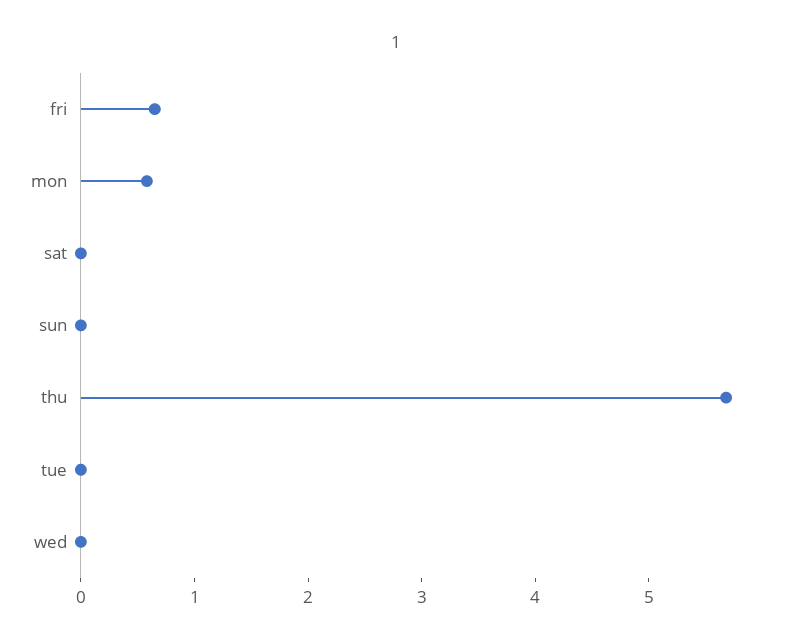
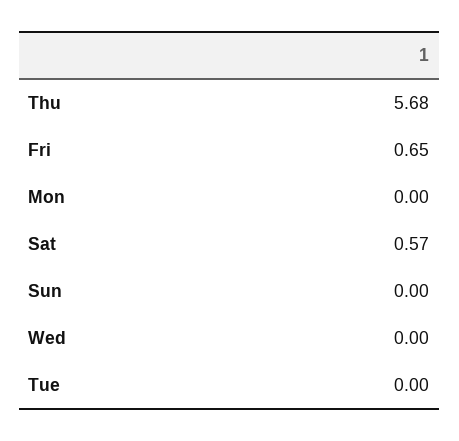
mon: 0.6 -> 0
sat: 0 -> 0.57

